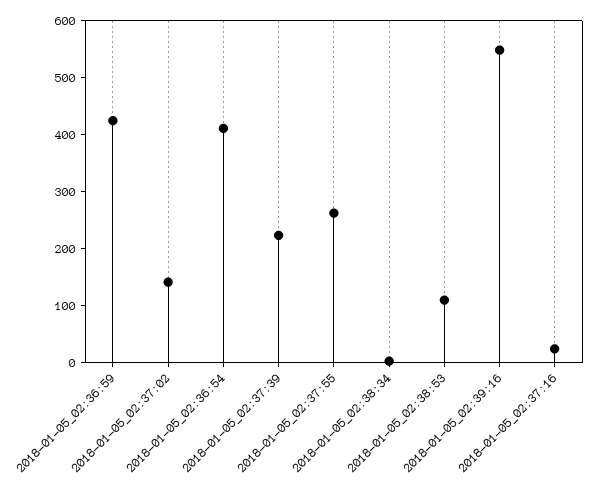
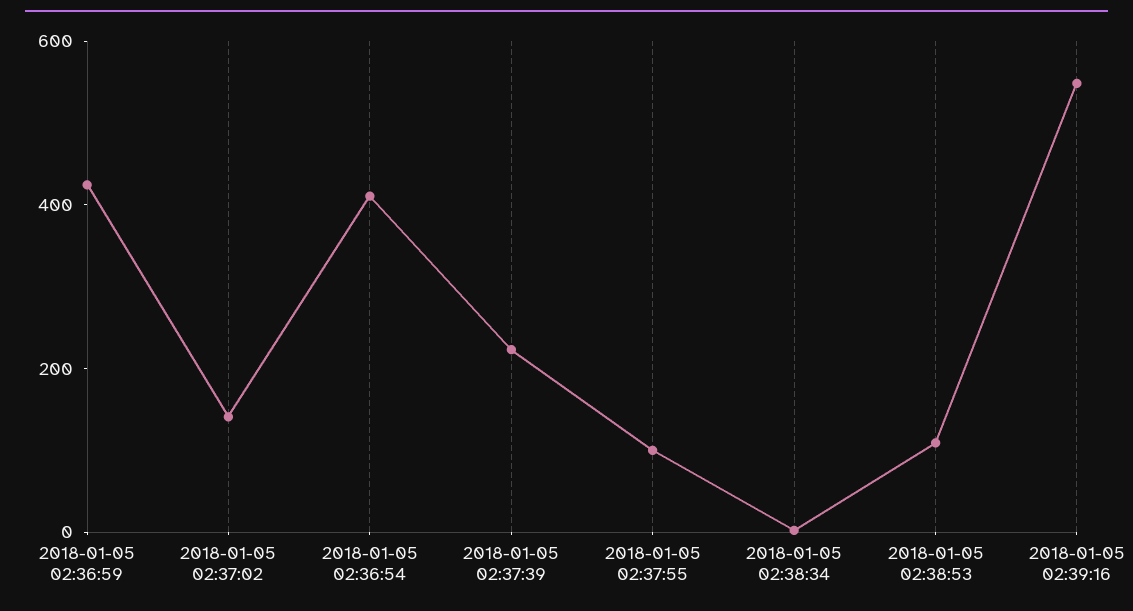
2018-01-05_02:37:55: 260 -> 100
2018-01-05_02:37:16: 20 -> none

